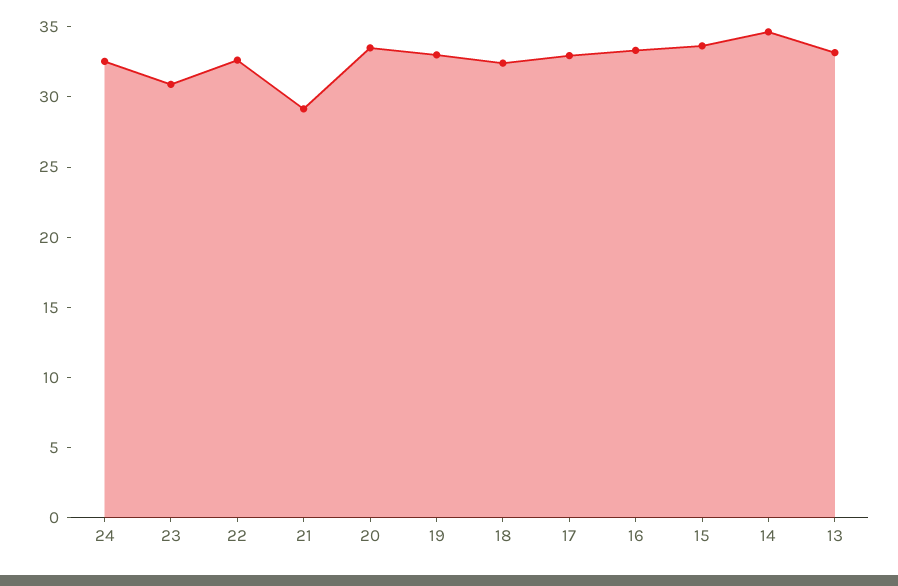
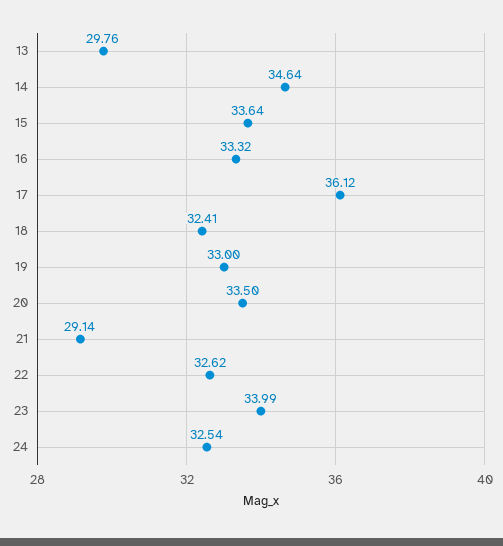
23: 31 -> 33.99
17: 33 -> 36.12
13: 33 -> 29.76

